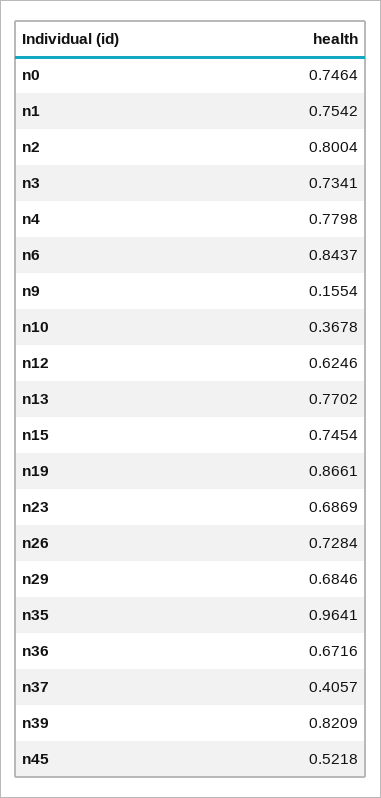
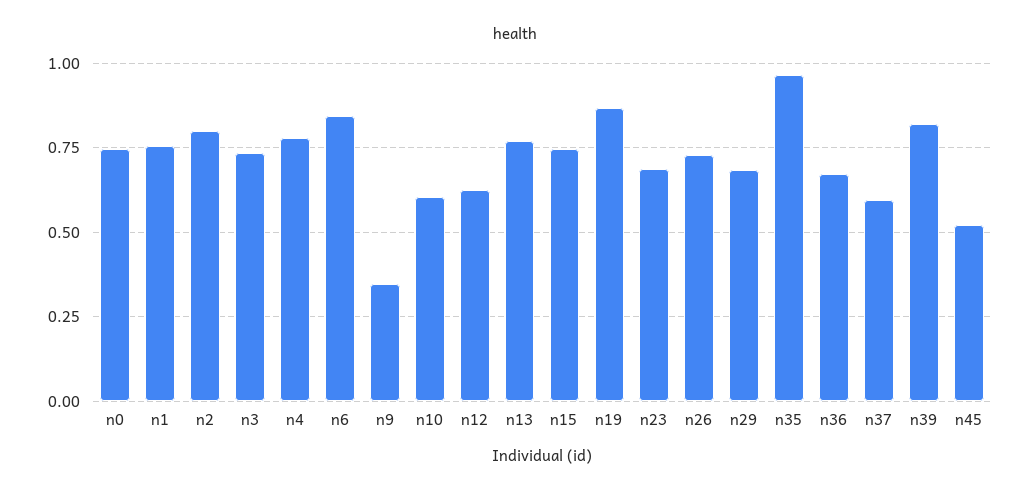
n9: 0.1554 -> 0.35
n10: 0.3678 -> 0.6
n37: 0.4057 -> 0.6

